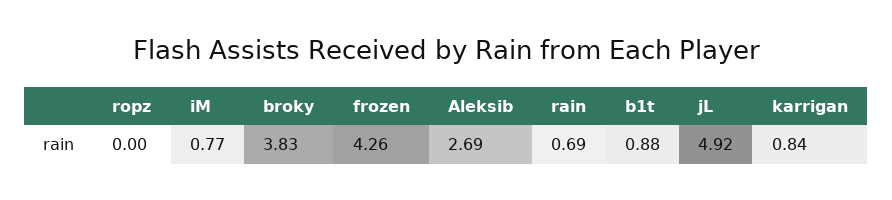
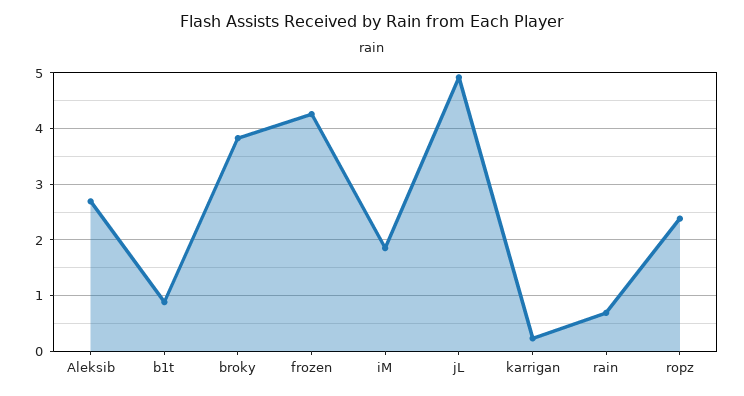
ropz: 0 -> 2.4
iM: 0.77 -> 1.8
karrigan: 0.84 -> 0.2

